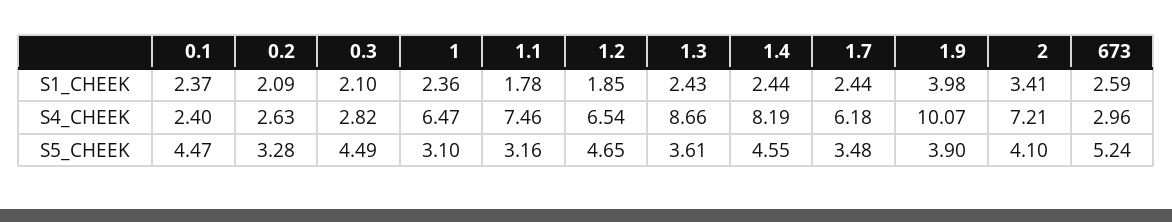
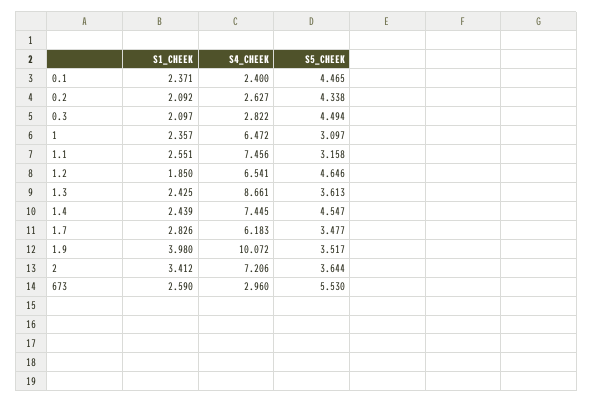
1.1, S1_CHEEK: 1.78 -> 2.551
1.7, S1_CHEEK: 2.44 -> 2.826
1.4, S4_CHEEK: 8.19 -> 7.445
0.2, S5_CHEEK: 3.28 -> 4.338
1.9, S5_CHEEK: 3.9 -> 3.517
2, S5_CHEEK: 4.1 -> 3.644
673, S5_CHEEK: 5.24 -> 5.53

